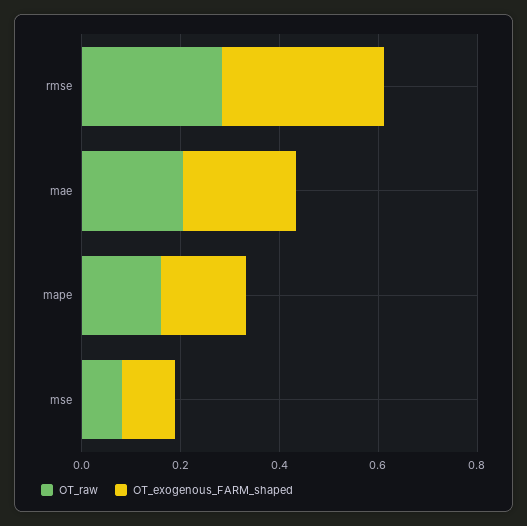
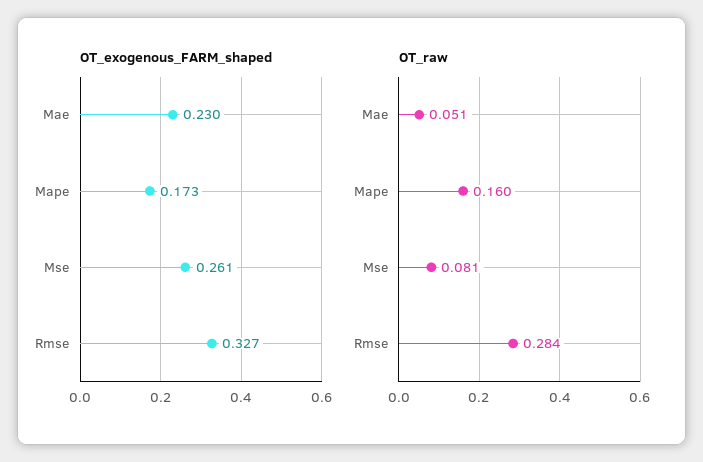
OT_raw, mae: 0.2 -> 0.051
OT_exogenous_FARM_shaped, mse: 0.1 -> 0.261

